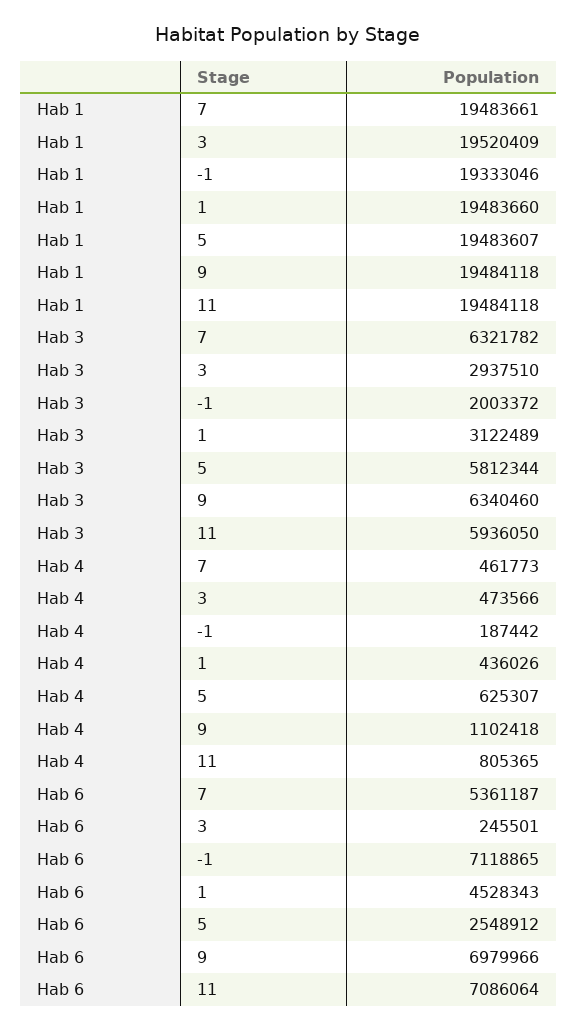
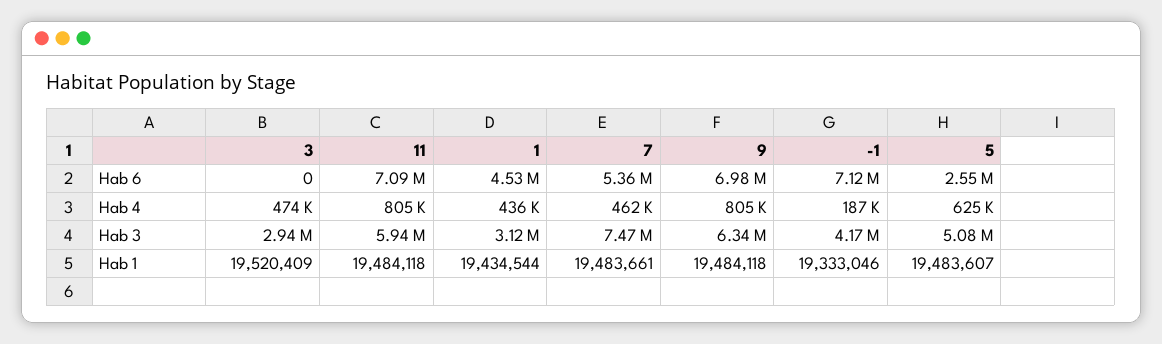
Hab 1, 1: 19483660 -> 19434544
Hab 3, 7: 6321782 -> 7470000
Hab 3, -1: 2003372 -> 4170000
Hab 3, 5: 5812344 -> 5080000
Hab 4, 9: 1102418 -> 805000
Hab 6, 3: 245501 -> 0

